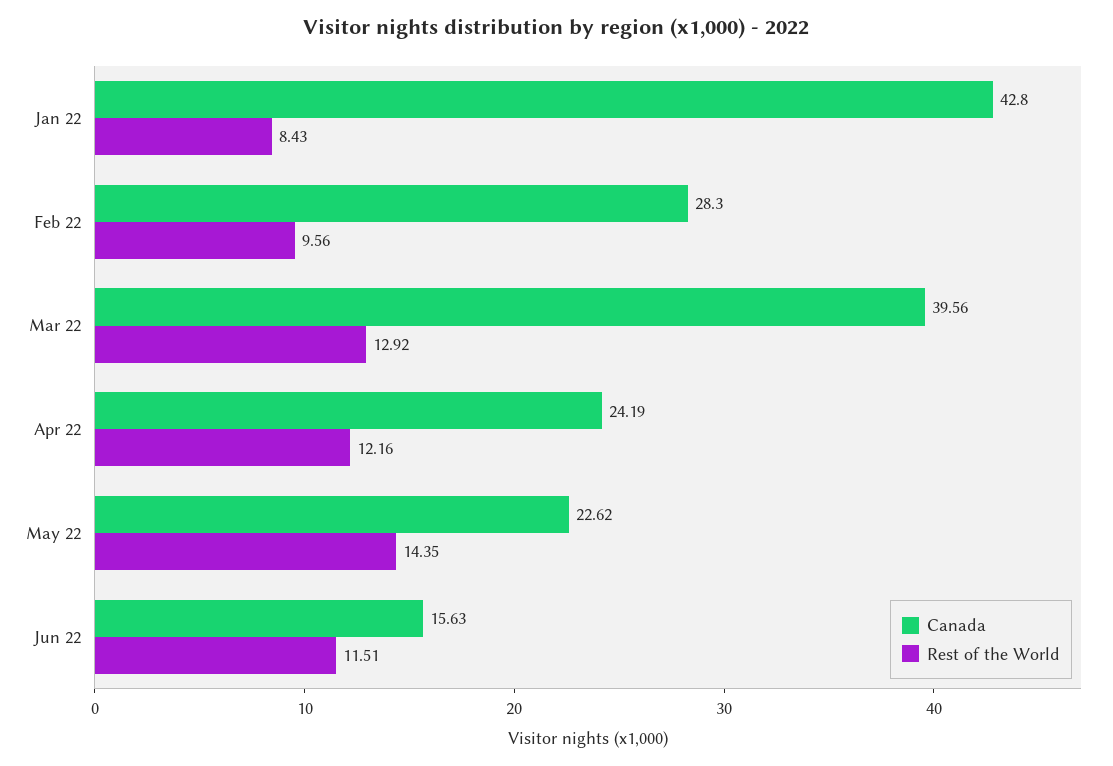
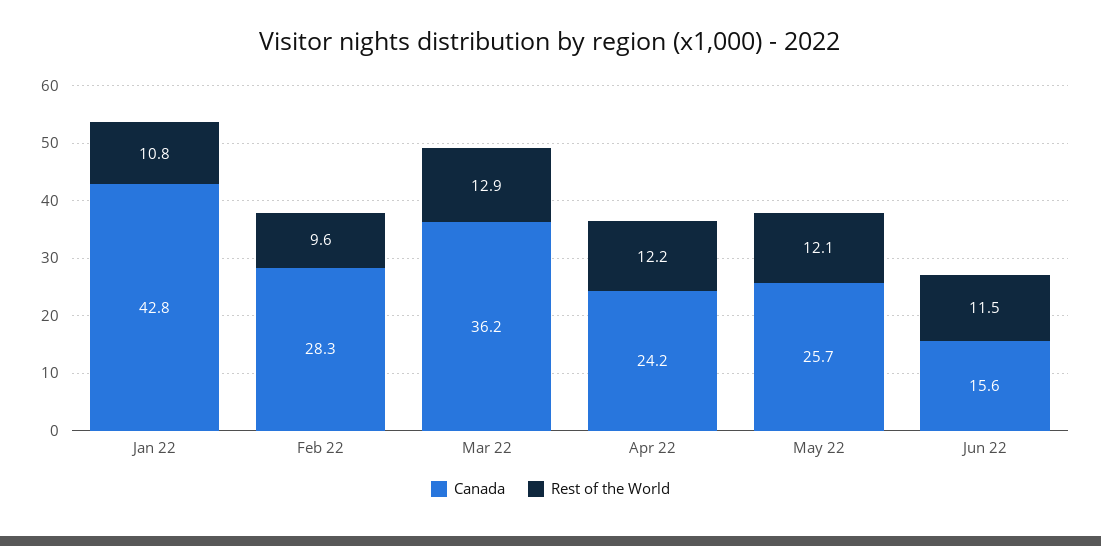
Rest of the World, Jan 22: 8.43 -> 10.8
Canada, Mar 22: 39.56 -> 36.2
Canada, May 22: 22.62 -> 25.7
Rest of the World, May 22: 14.35 -> 12.1

